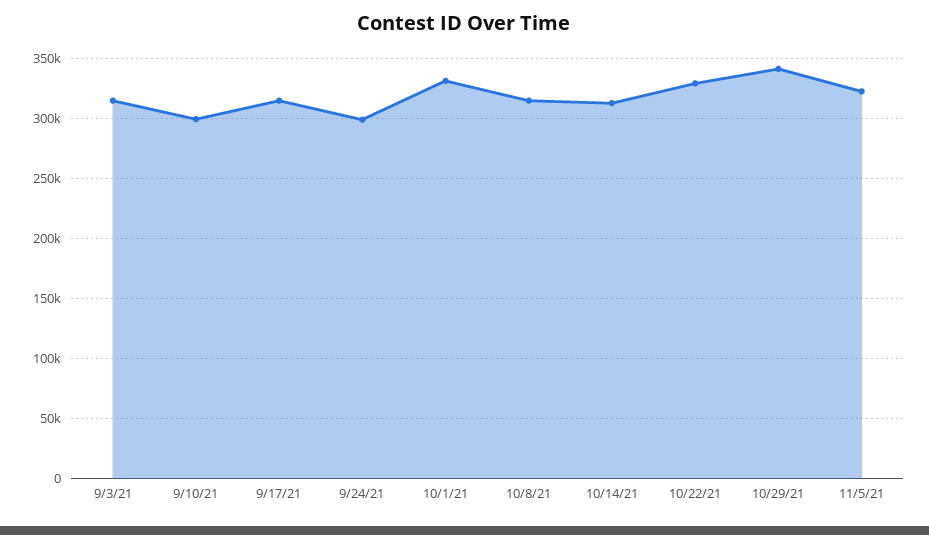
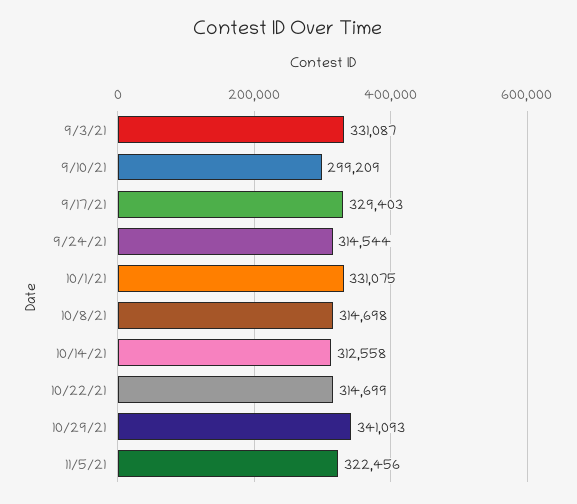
9/3/21: 315000 -> 331087
9/17/21: 315000 -> 329403
9/24/21: 300000 -> 314544
10/22/21: 330000 -> 314699

